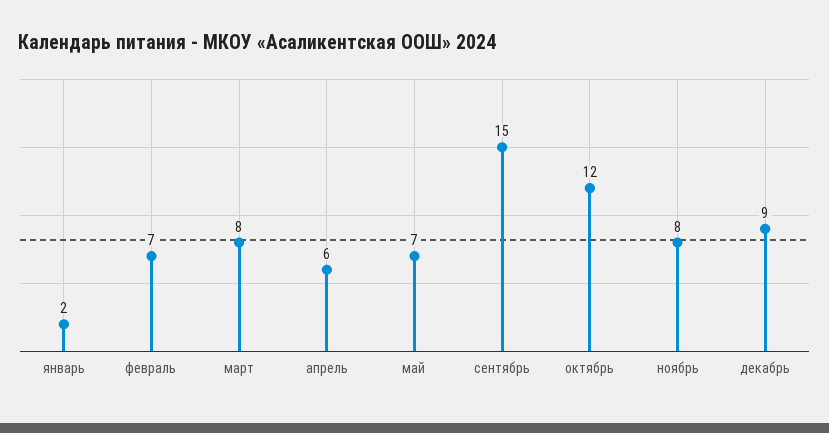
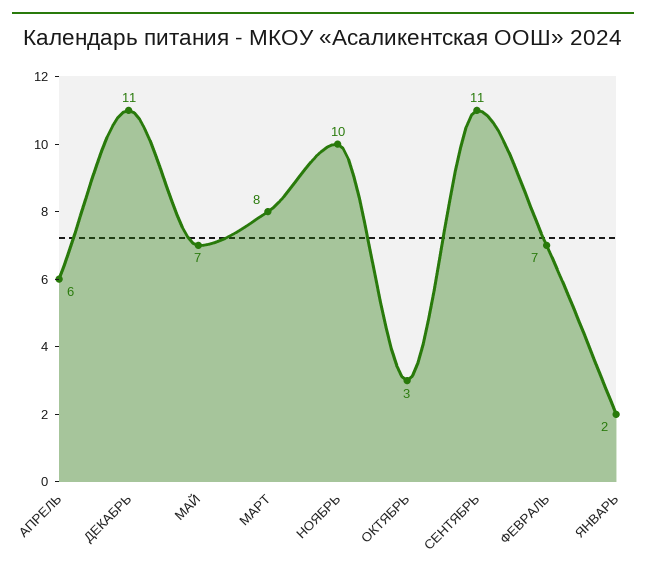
сентябрь: 15 -> 11
октябрь: 12 -> 3
ноябрь: 8 -> 10
декабрь: 9 -> 11

